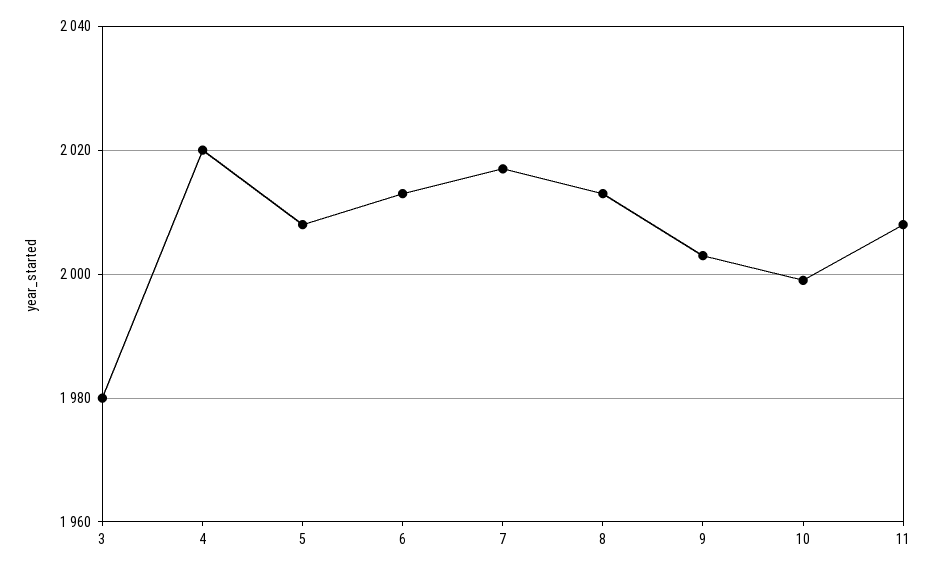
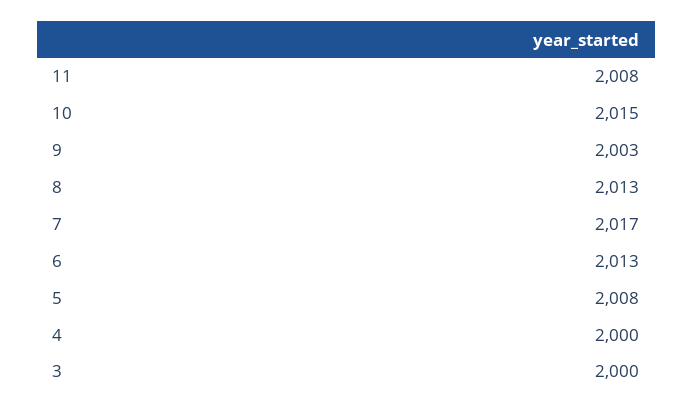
3: 1980 -> 2000
4: 2020 -> 2000
10: 2000 -> 2015

